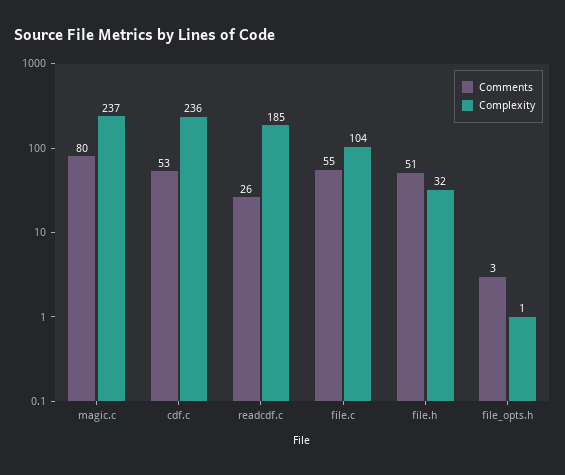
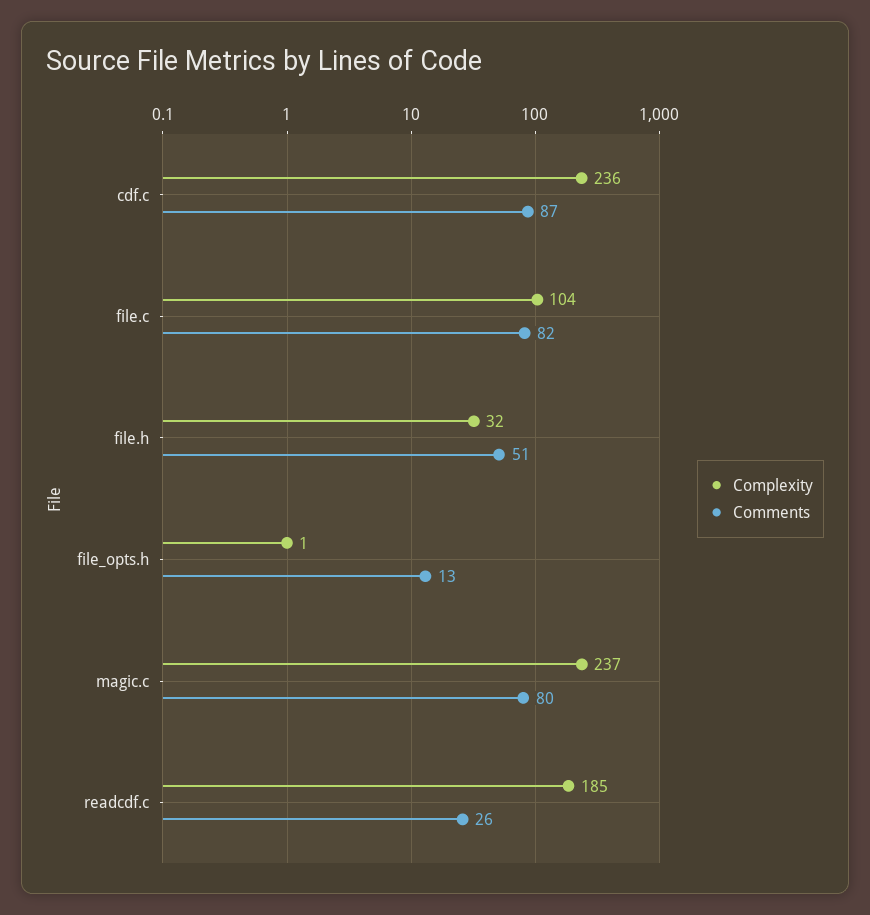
Comments, cdf.c: 53 -> 87
Comments, file.c: 55 -> 82
Comments, file_opts.h: 3 -> 13

